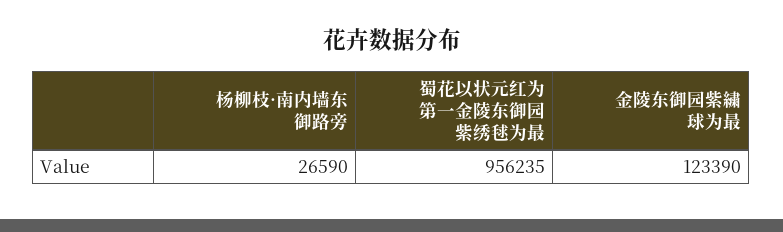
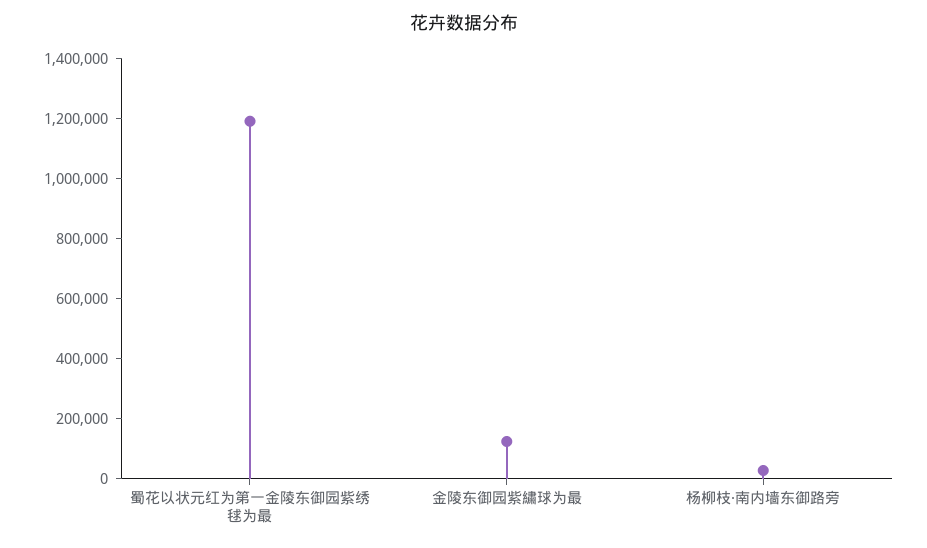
蜀花以状元红为第一金陵东御园紫绣毬为最: 956235 -> 1200000

